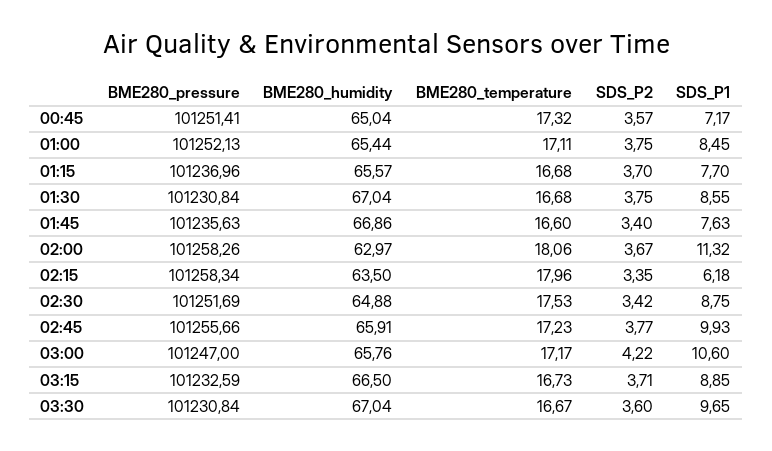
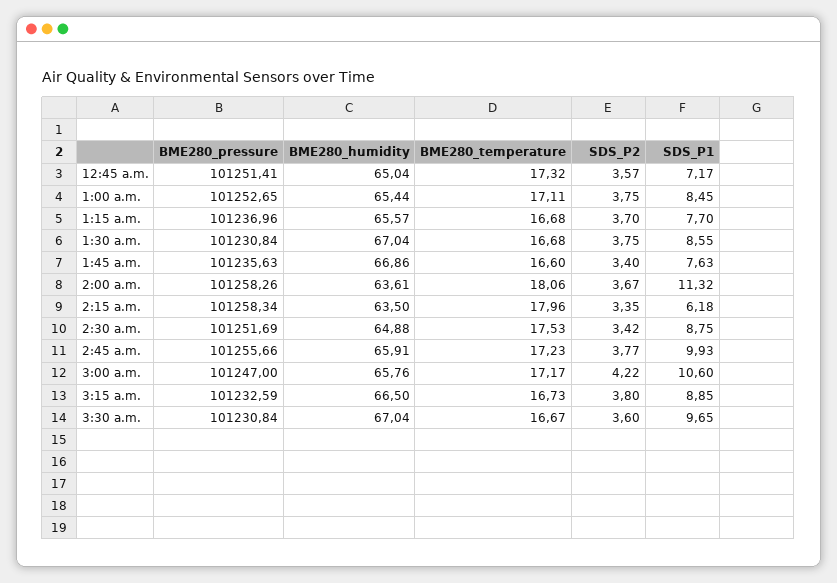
BME280_pressure, 01:00: 101252.13 -> 101252.65
BME280_humidity, 02:00: 62.97 -> 63.61
SDS_P2, 03:15: 3.71 -> 3.8

